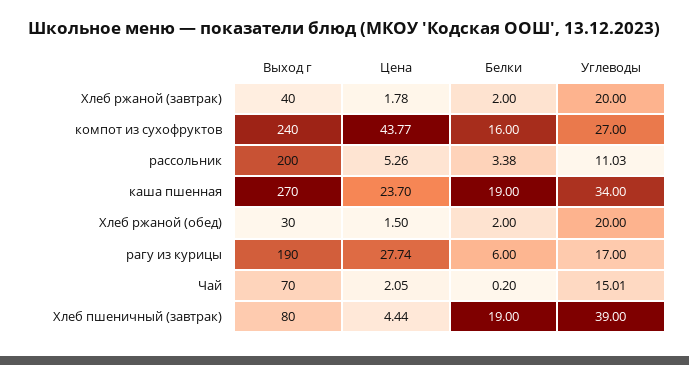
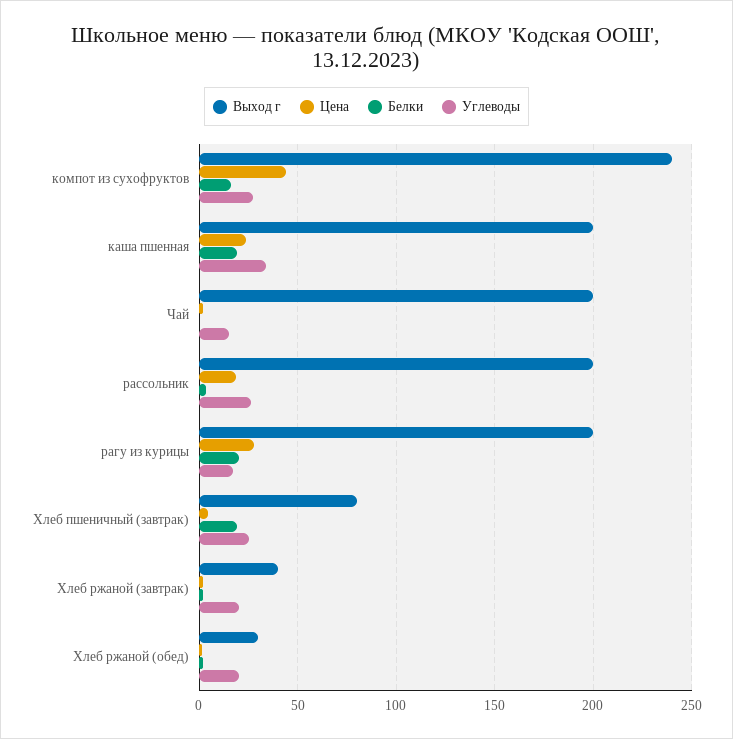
Цена, рассольник: 5.26 -> 20
Углеводы, рассольник: 11.03 -> 25
Выход г, каша пшенная: 270 -> 200
Выход г, рагу из курицы: 190 -> 200
Белки, рагу из курицы: 6 -> 20
Выход г, Чай: 70 -> 200
Углеводы, Хлеб пшеничный (завтрак): 39 -> 25

